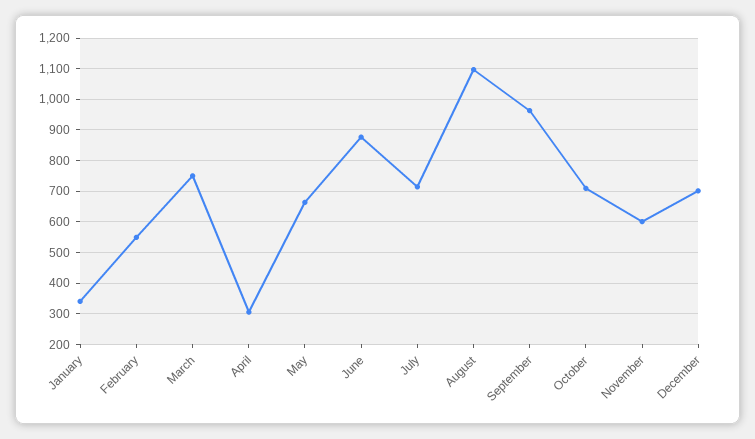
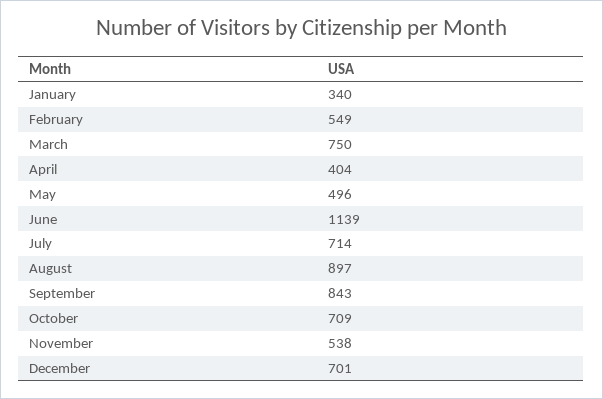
April: 300 -> 404
May: 660 -> 496
June: 880 -> 1139
August: 1100 -> 897
September: 960 -> 843
November: 600 -> 538

